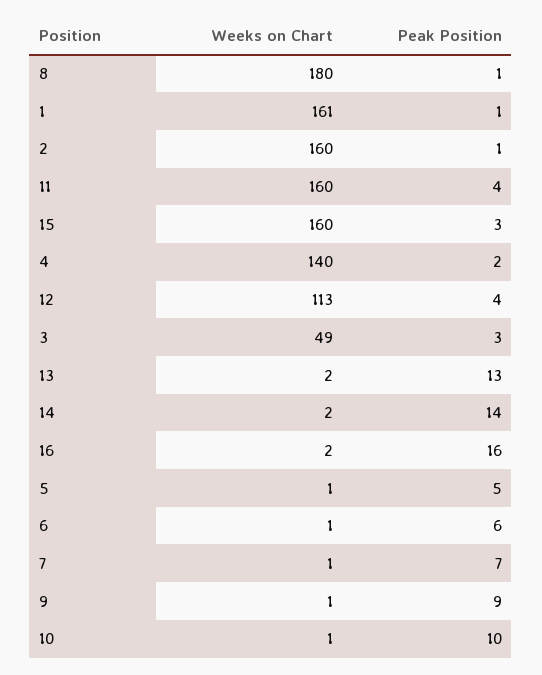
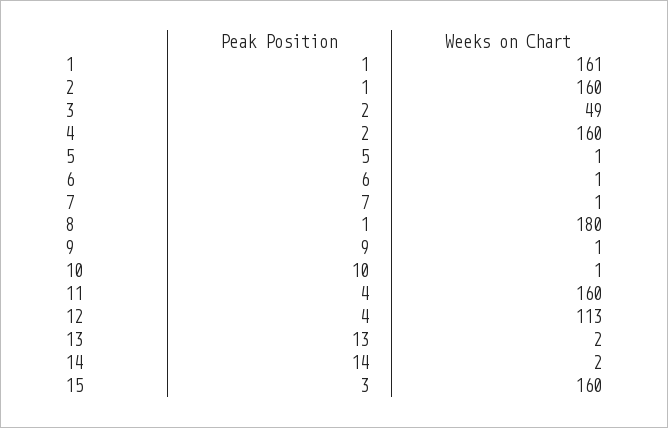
Weeks on Chart, 4: 140 -> 160
Peak Position, 3: 3 -> 2
Weeks on Chart, 16: 2 -> none
Peak Position, 16: 16 -> none

